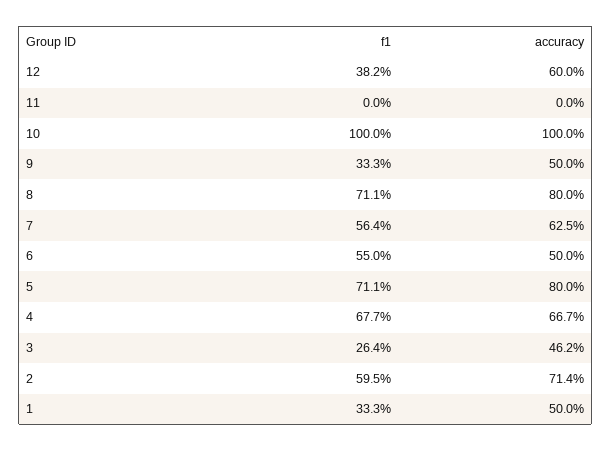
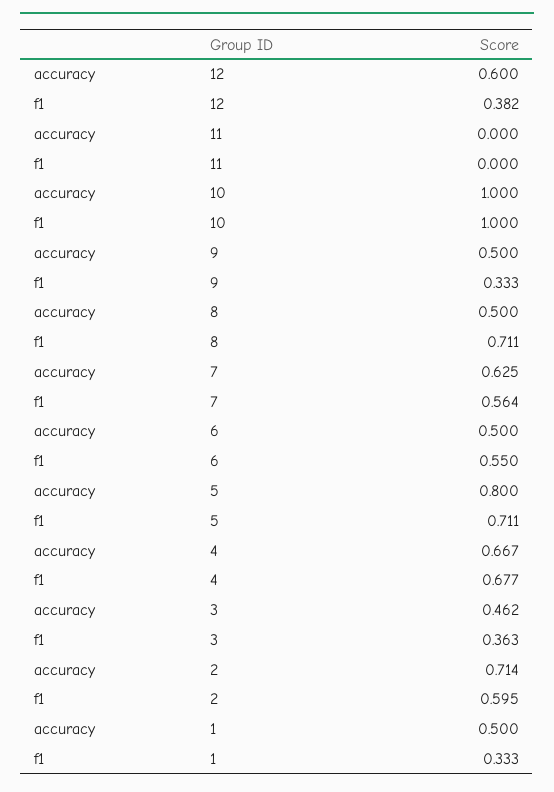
accuracy, 8: 0.8 -> 0.5
f1, 3: 0.264 -> 0.363

